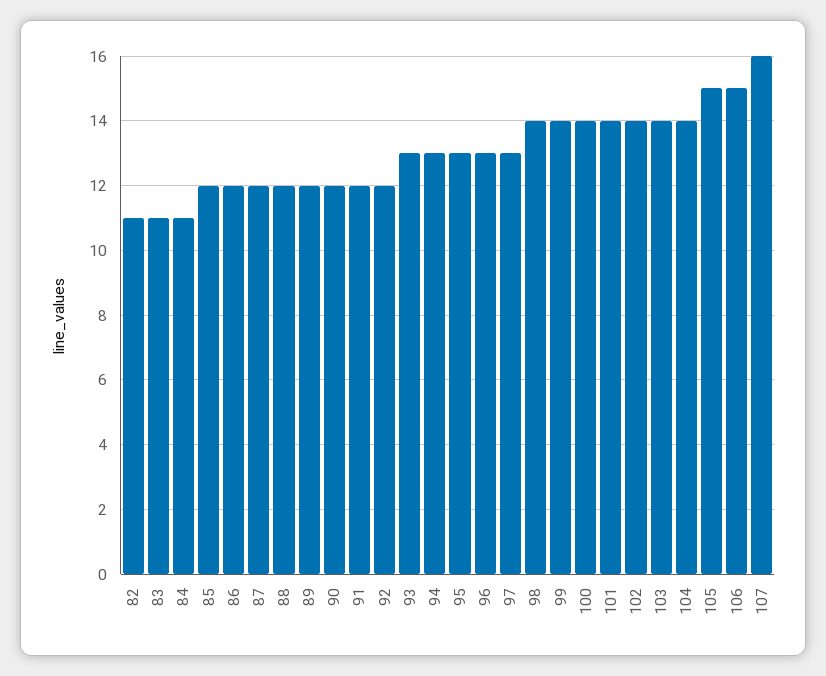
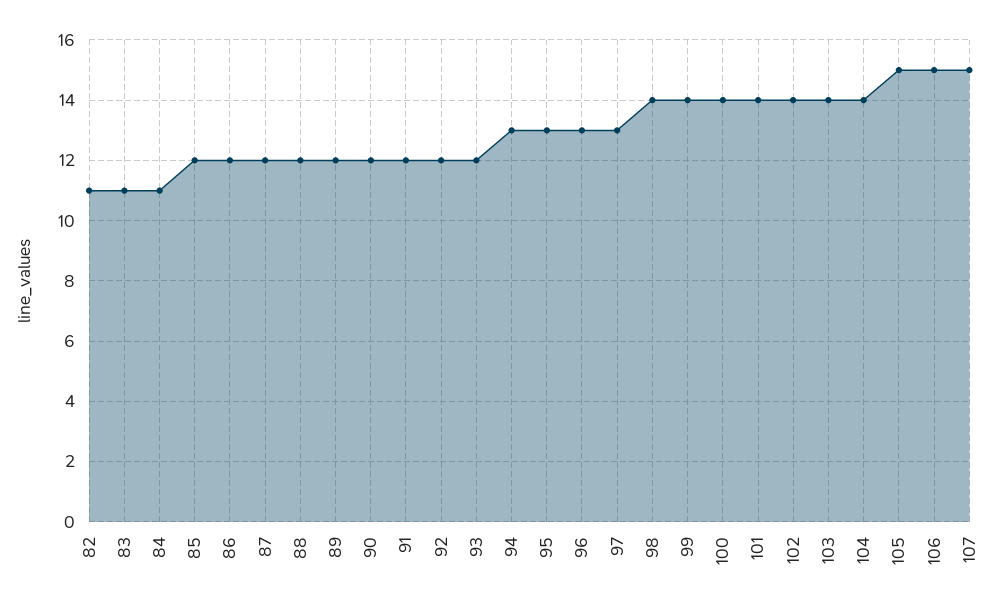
93: 13 -> 12
107: 16 -> 15

